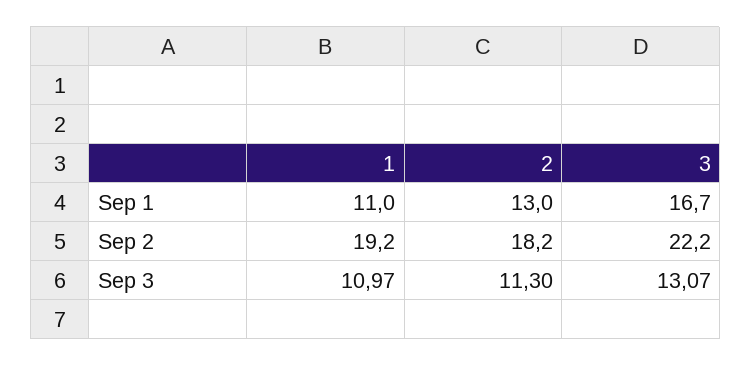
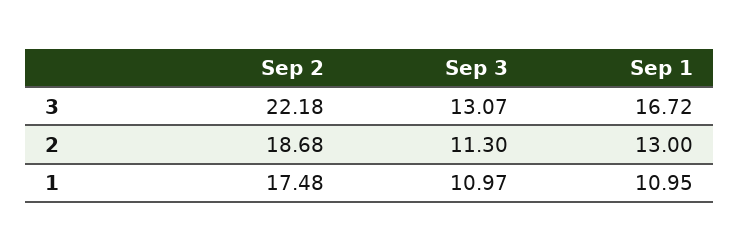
1, Sep 2: 19.2 -> 17.48
2, Sep 2: 18.2 -> 18.68

